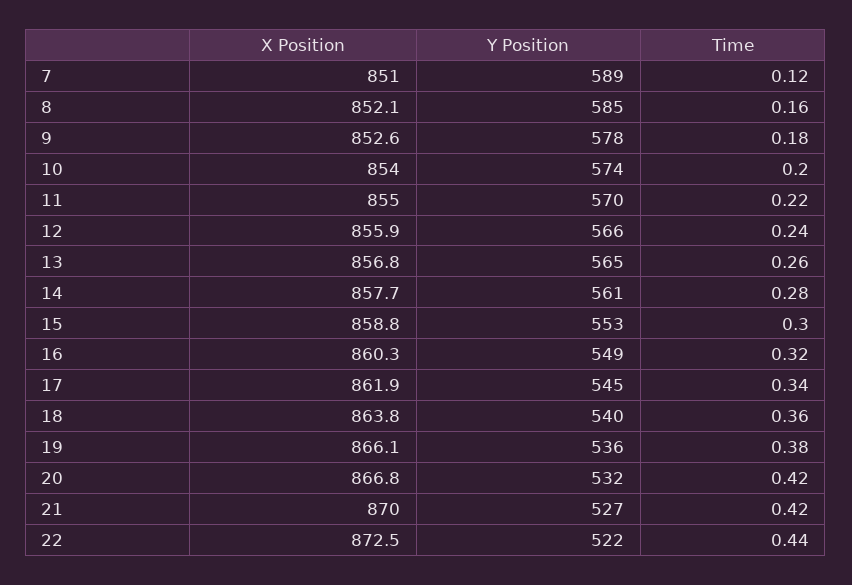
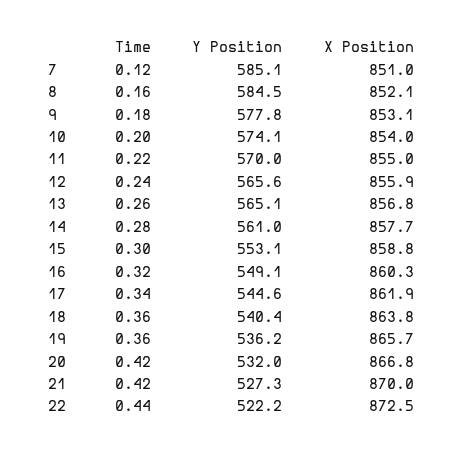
Y Position, 7: 589 -> 585.1
X Position, 9: 852.6 -> 853.1
X Position, 19: 866.1 -> 865.7
Time, 19: 0.38 -> 0.36

